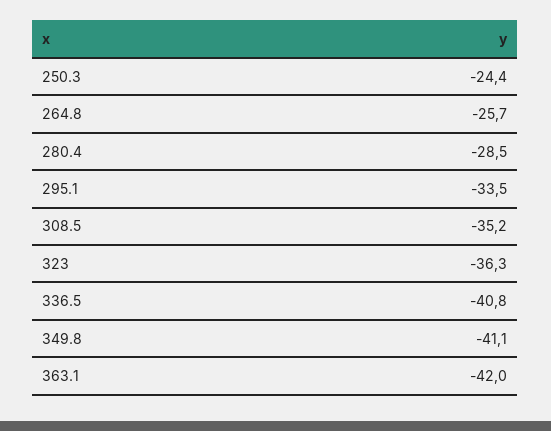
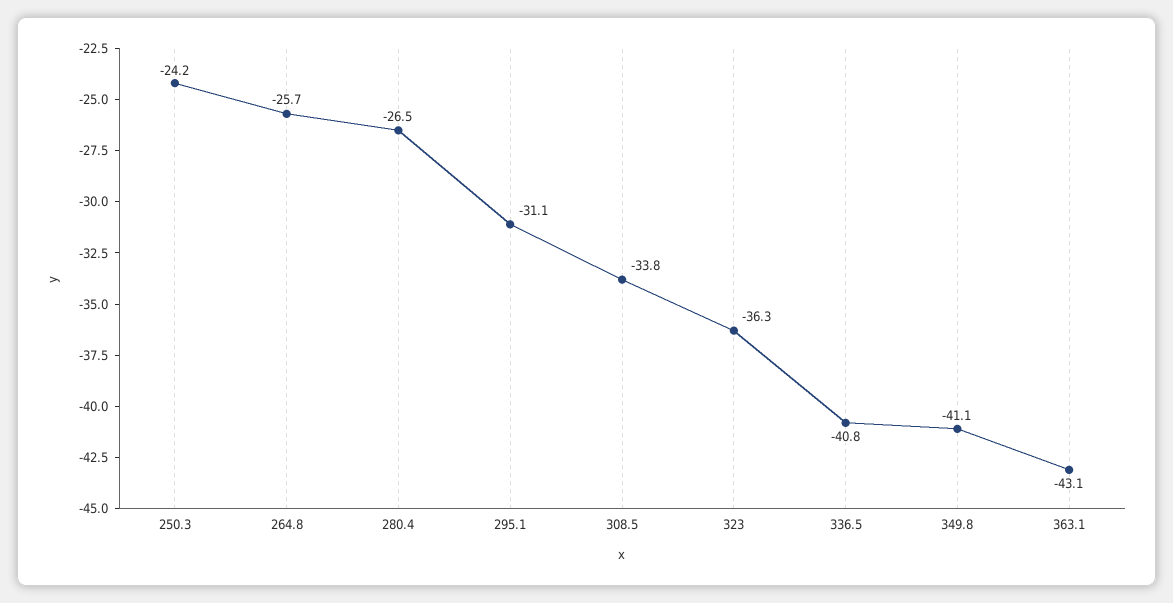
250.3: -24.4 -> -24.2
280.4: -28.5 -> -26.5
295.1: -33.5 -> -31.1
308.5: -35.2 -> -33.8
363.1: -42 -> -43.1

